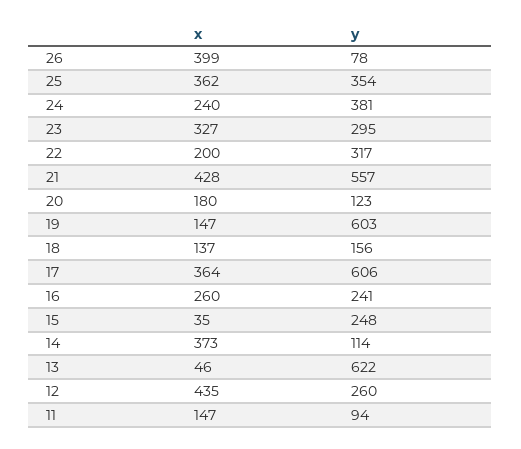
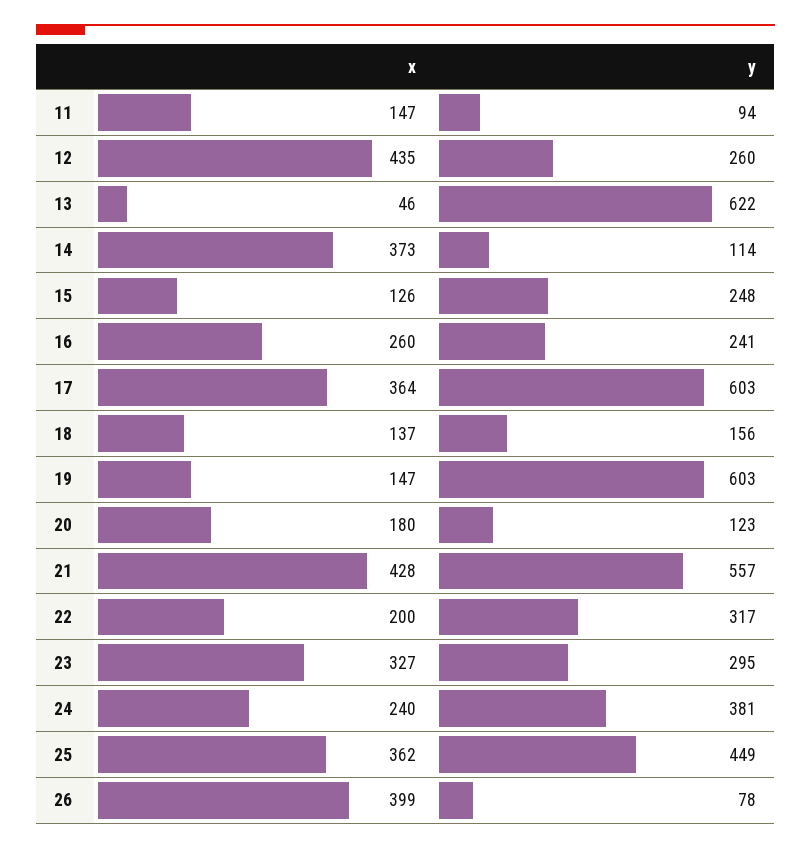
y, 25: 354 -> 449
y, 17: 606 -> 603
x, 15: 35 -> 126

